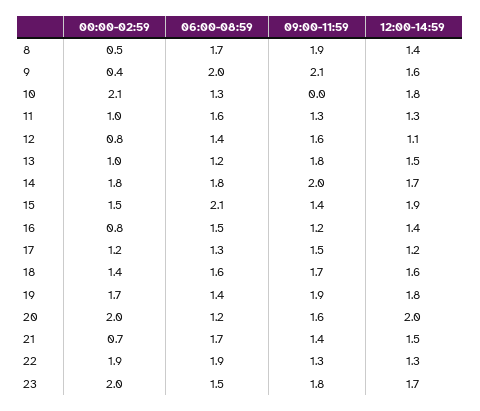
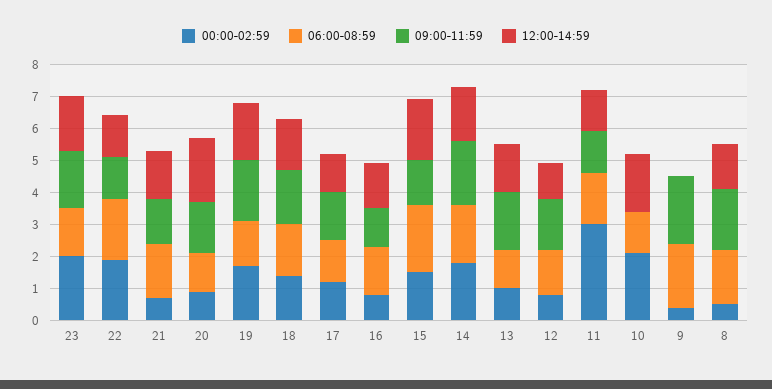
12:00-14:59, 9: 1.6 -> 0
00:00-02:59, 11: 1 -> 3
00:00-02:59, 20: 2 -> 1

